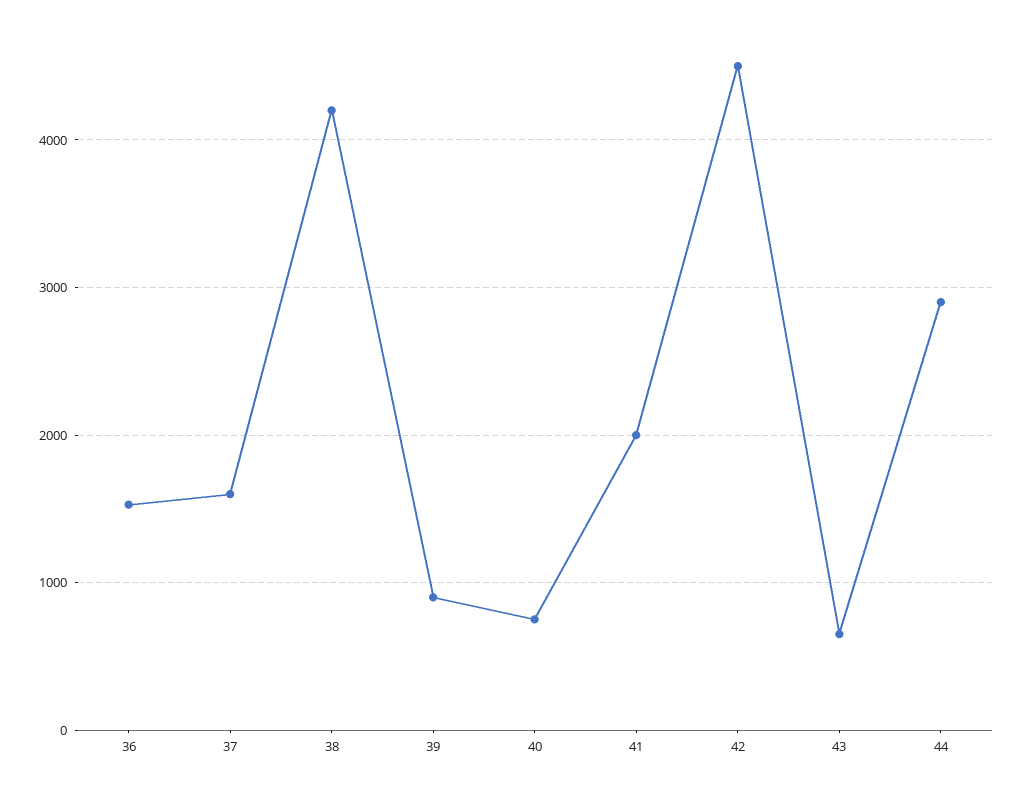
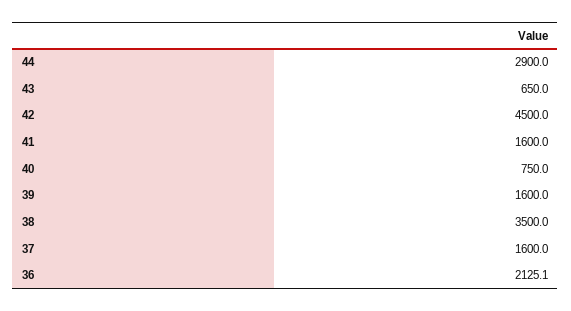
36: 1500 -> 2125.1
38: 4200 -> 3500
39: 900 -> 1600
41: 2000 -> 1600

